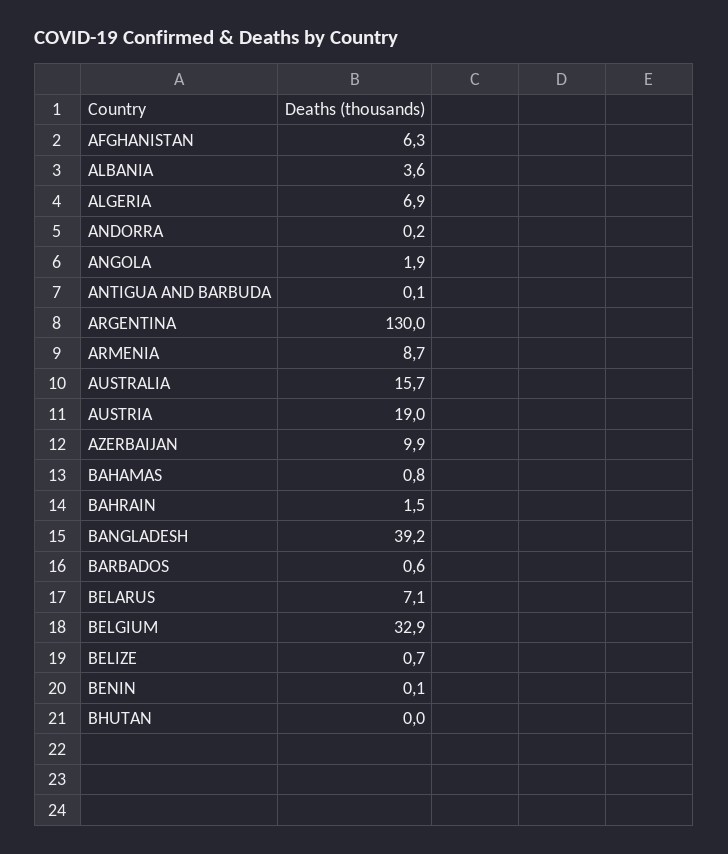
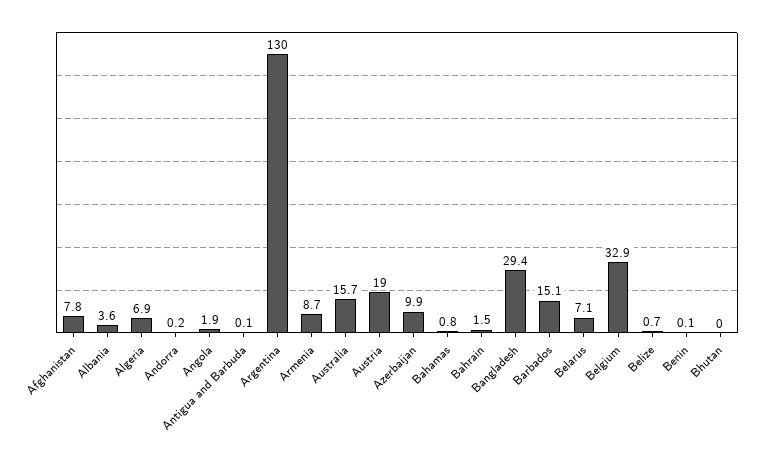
AFGHANISTAN: 6.3 -> 7.8
BANGLADESH: 39.2 -> 29.4
BARBADOS: 0.6 -> 15.1

